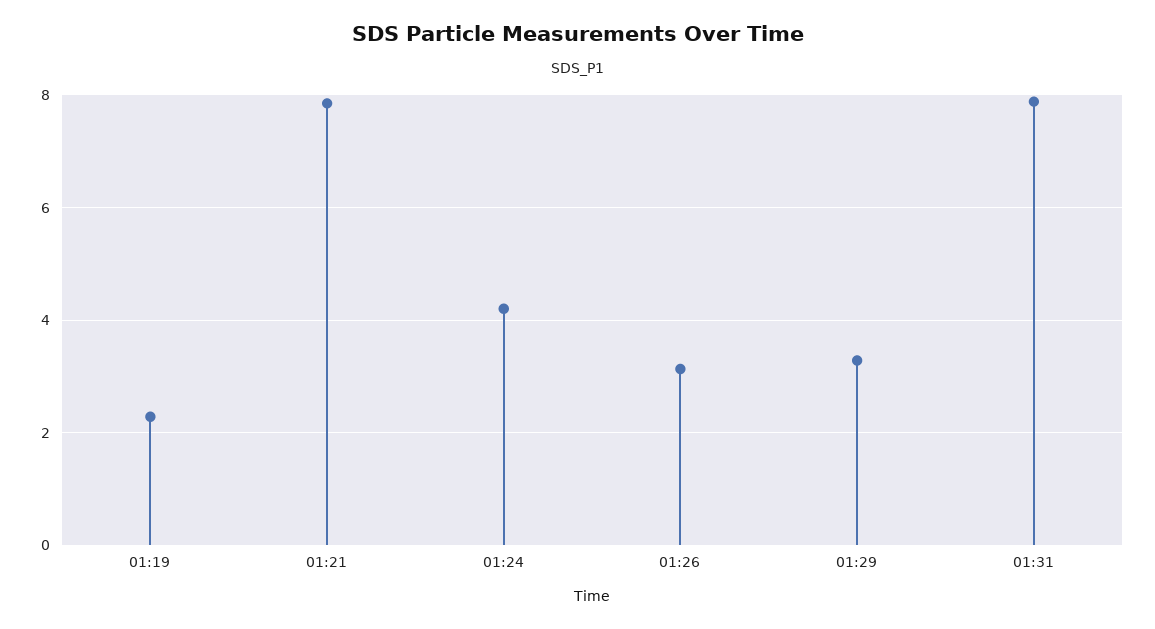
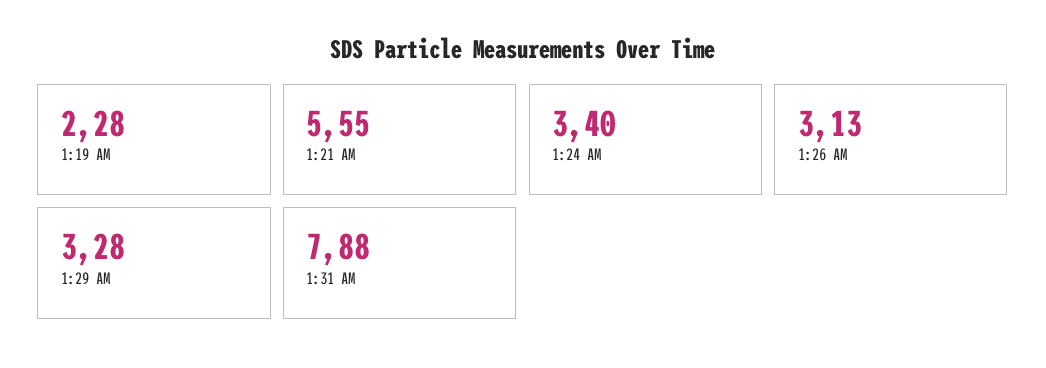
01:21: 7.8 -> 5.55
01:24: 4.2 -> 3.4

